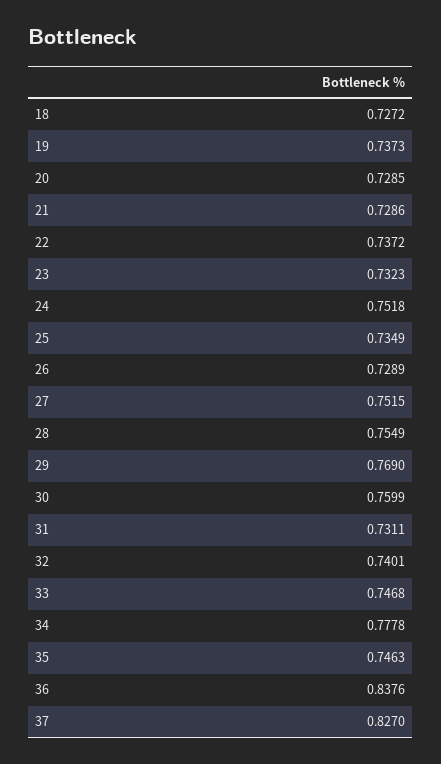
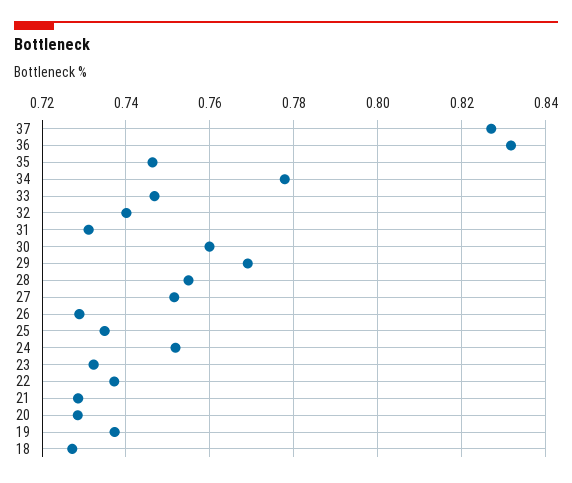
36: 0.8376 -> 0.832

